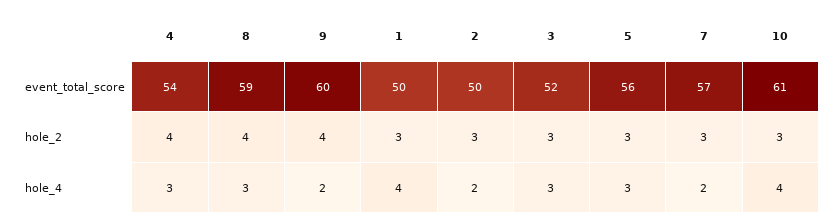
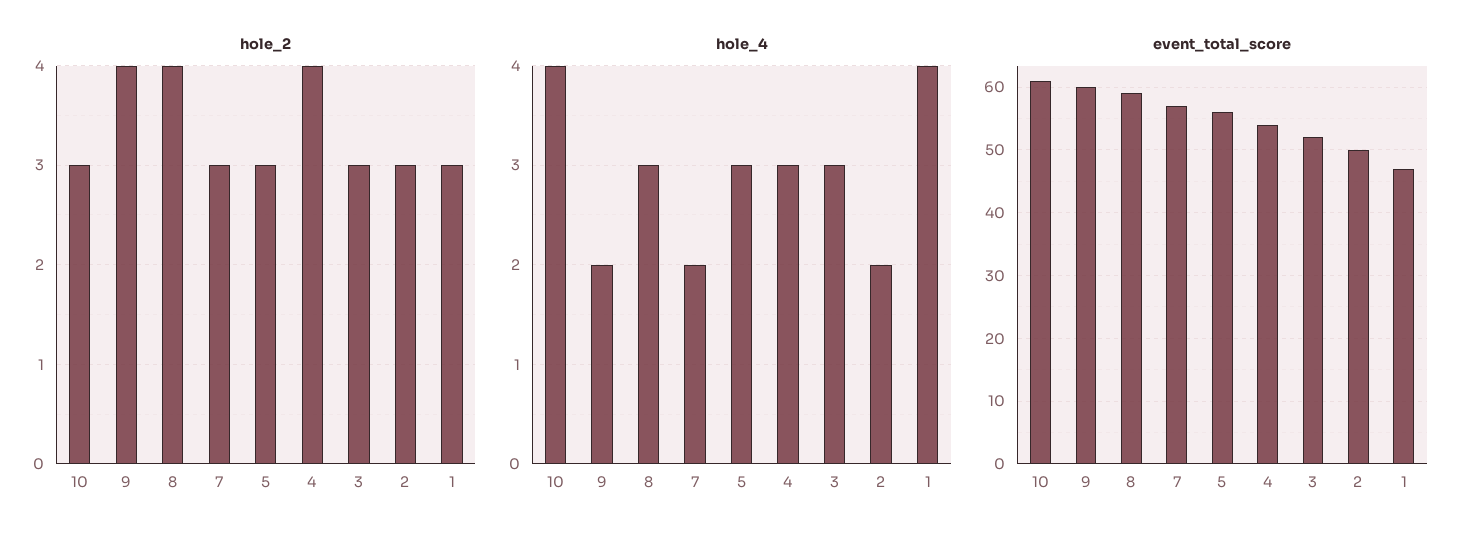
event_total_score, 1: 50 -> 47

